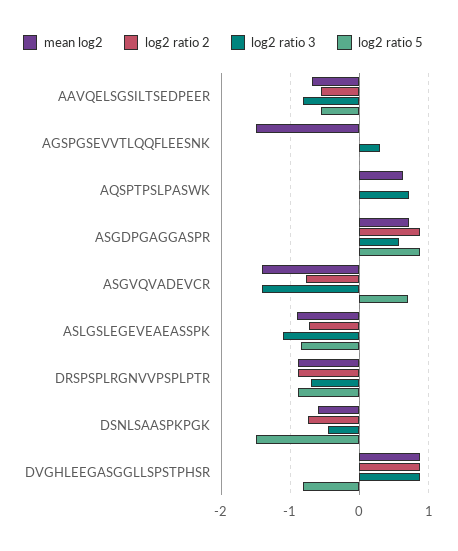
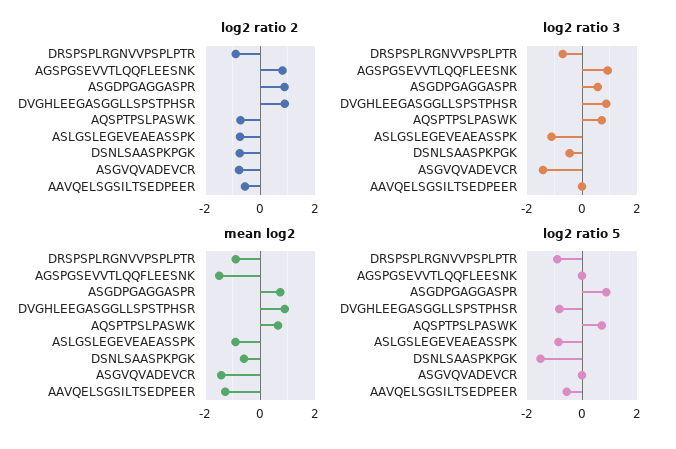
mean log2, AAVQELSGSILTSEDPEER: -0.7 -> -1.25
log2 ratio 3, AAVQELSGSILTSEDPEER: -0.8 -> 0
log2 ratio 2, AGSPGSEVVTLQQFLEESNK: 0 -> 0.75
log2 ratio 3, AGSPGSEVVTLQQFLEESNK: 0.3 -> 1
log2 ratio 2, AQSPTPSLPASWK: 0 -> -0.75
log2 ratio 5, AQSPTPSLPASWK: 0 -> 0.75
log2 ratio 5, ASGVQVADEVCR: 0.7 -> 0

